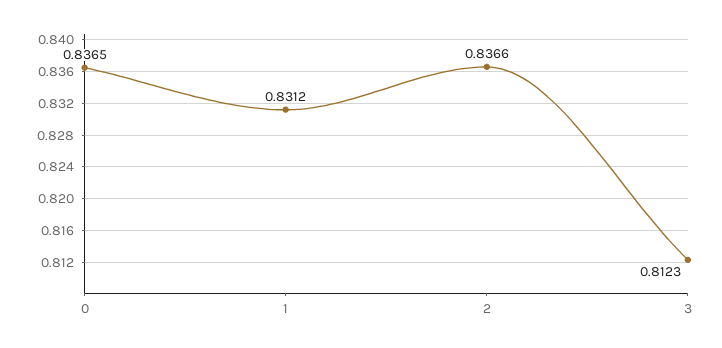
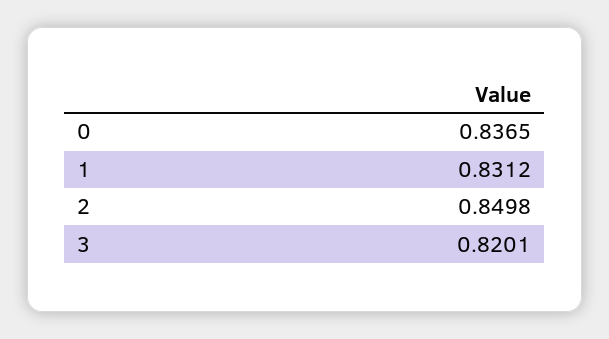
2: 0.8366 -> 0.8498
3: 0.8123 -> 0.8201

